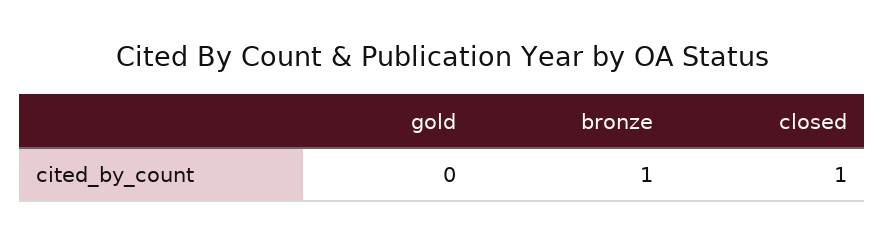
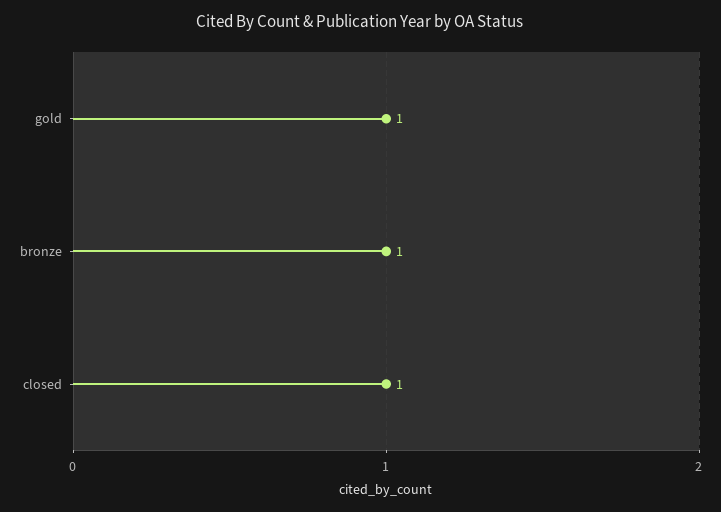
gold: 0 -> 1

